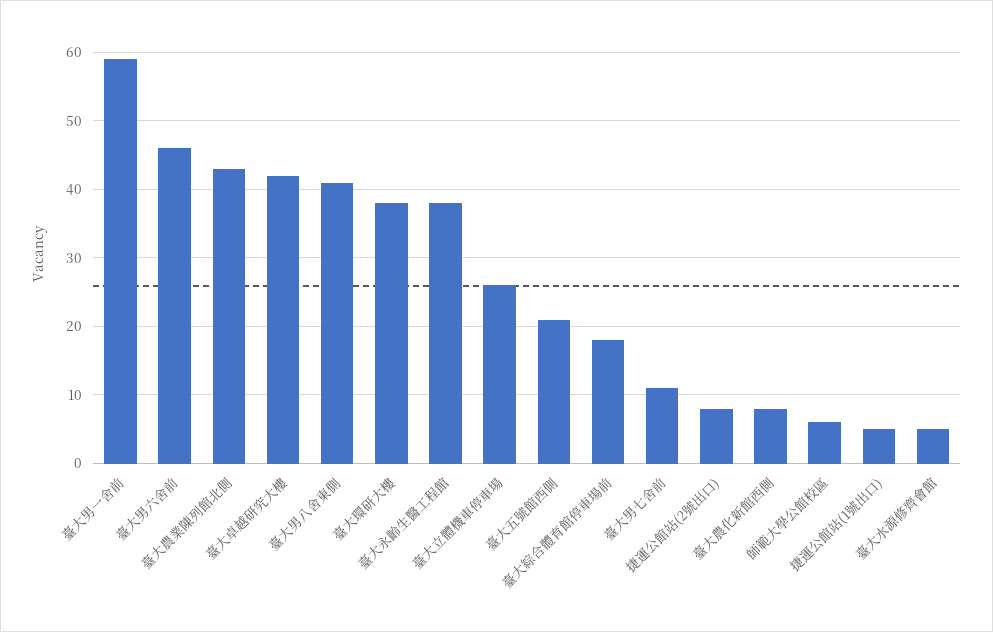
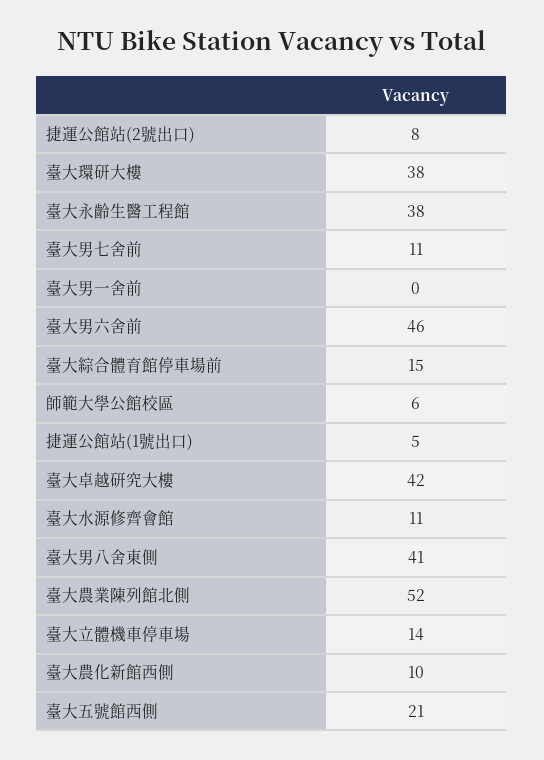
臺大男一舍前: 59 -> 0
臺大農業陳列館北側: 43 -> 52
臺大立體機車停車場: 26 -> 14
臺大綜合體育館停車場前: 18 -> 15
臺大農化新館西側: 8 -> 10
臺大水源修齊會館: 5 -> 11

